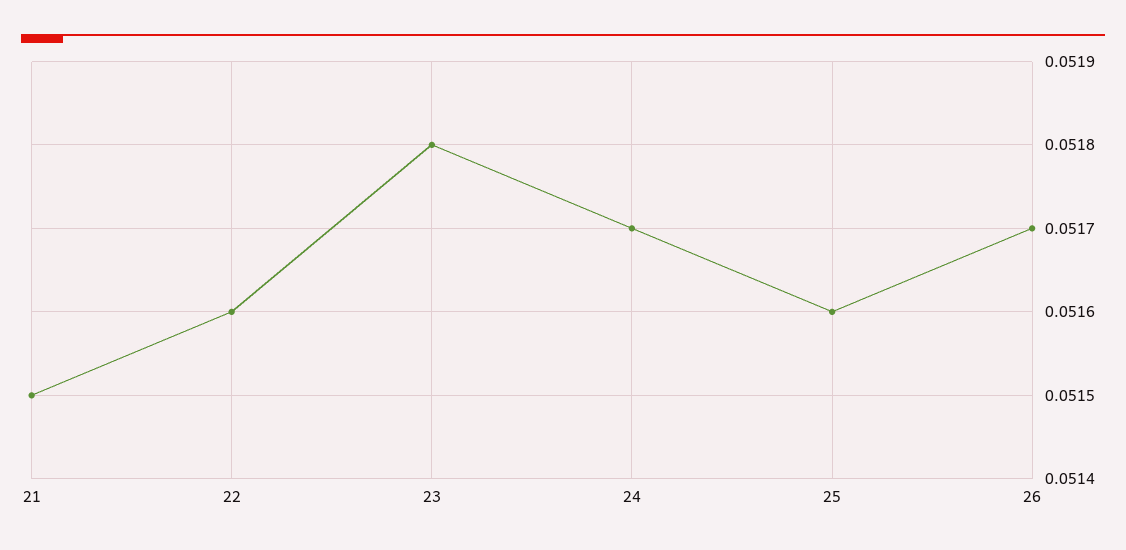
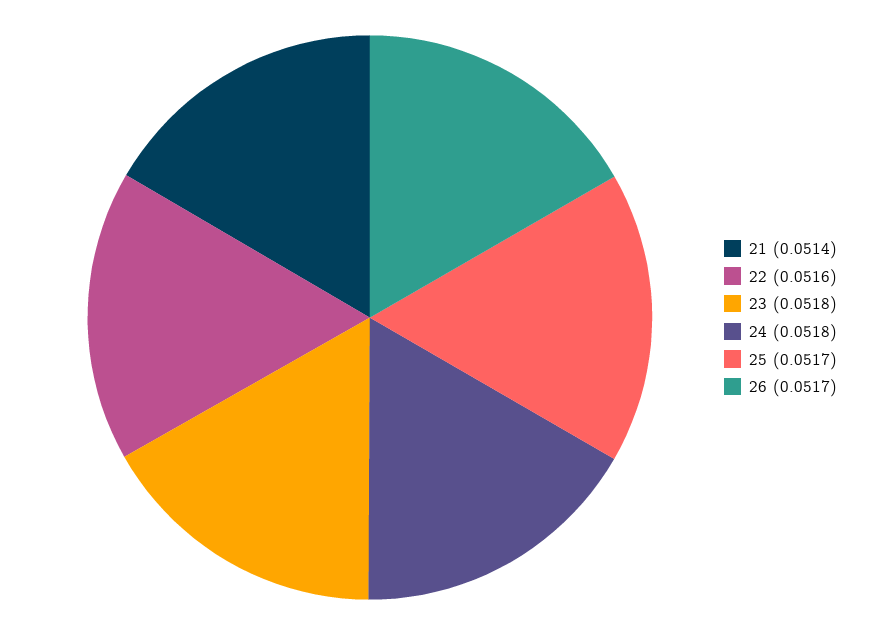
21: 0.0515 -> 0.0514
24: 0.0517 -> 0.0518
25: 0.0516 -> 0.0517

